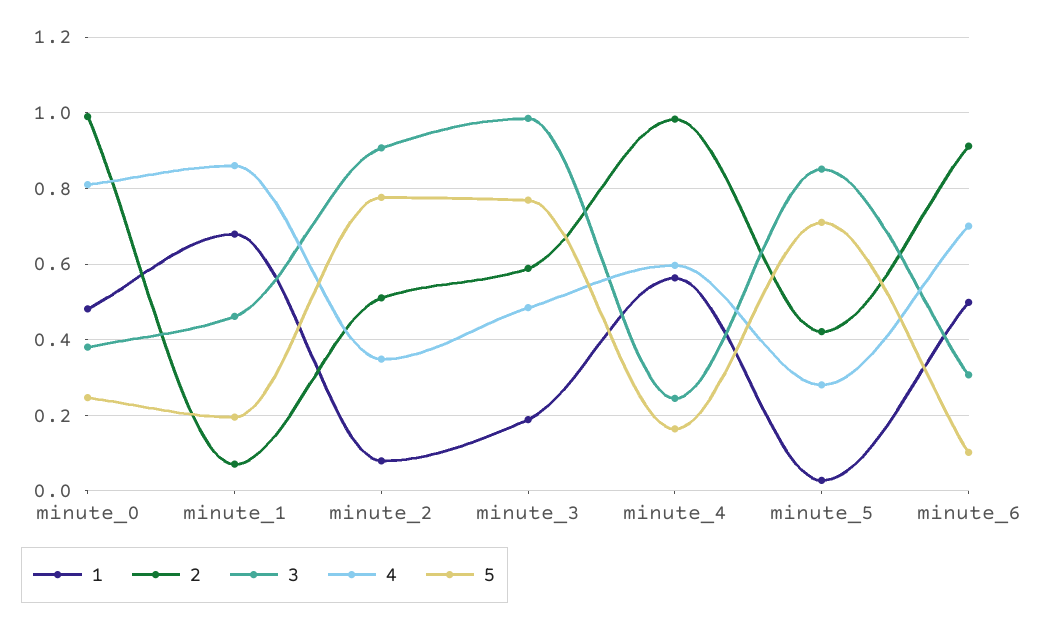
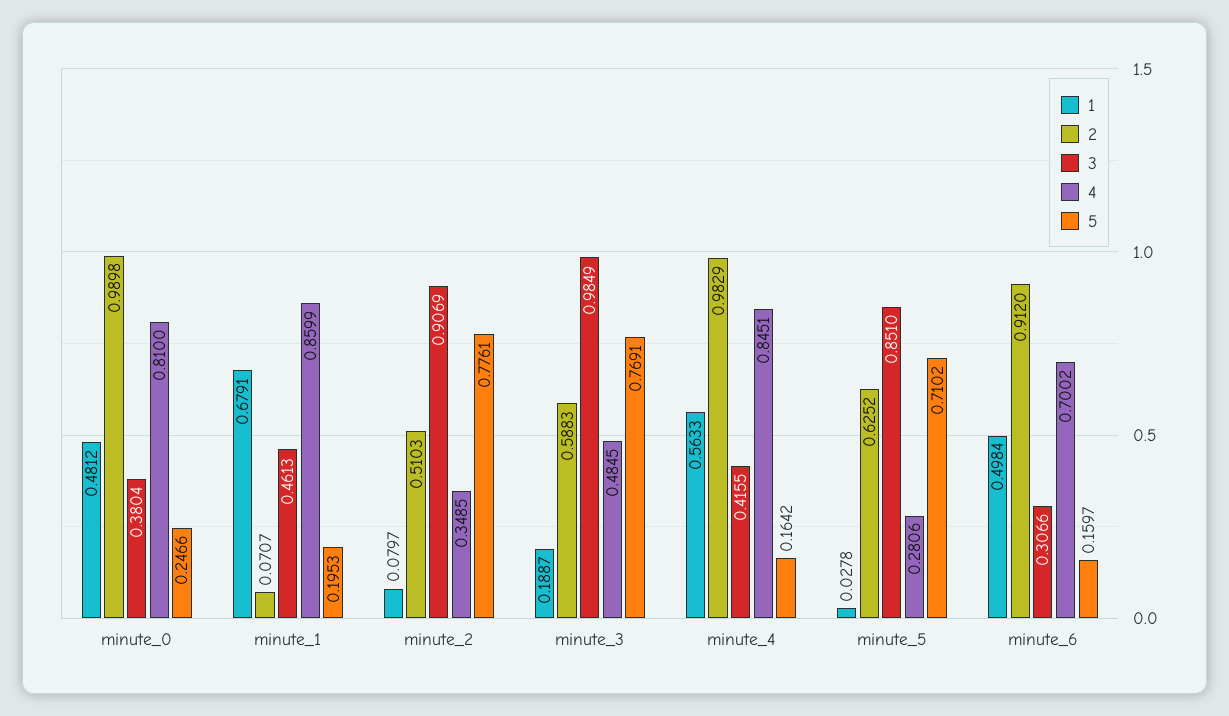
3, minute_4: 0.24 -> 0.4155
4, minute_4: 0.6 -> 0.8451
2, minute_5: 0.42 -> 0.6252
5, minute_6: 0.1 -> 0.1597

